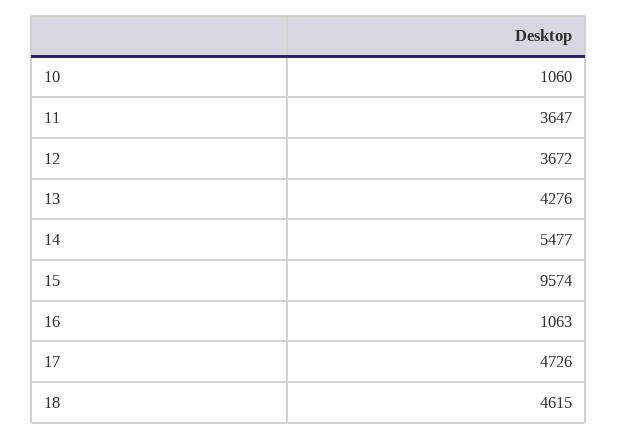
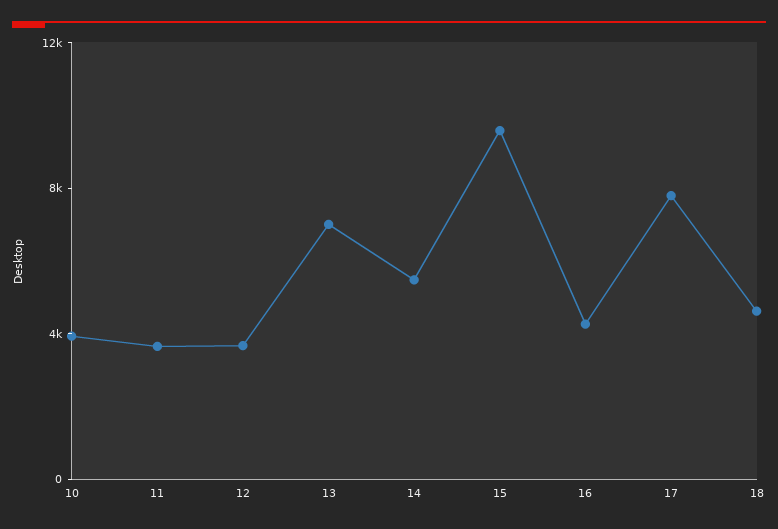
10: 1060 -> 4000
13: 4276 -> 7000
16: 1063 -> 4000
17: 4726 -> 8000

